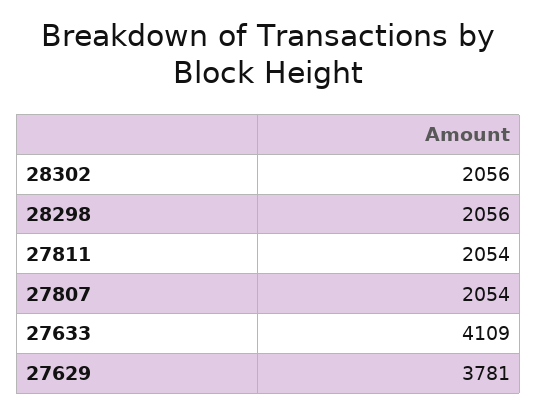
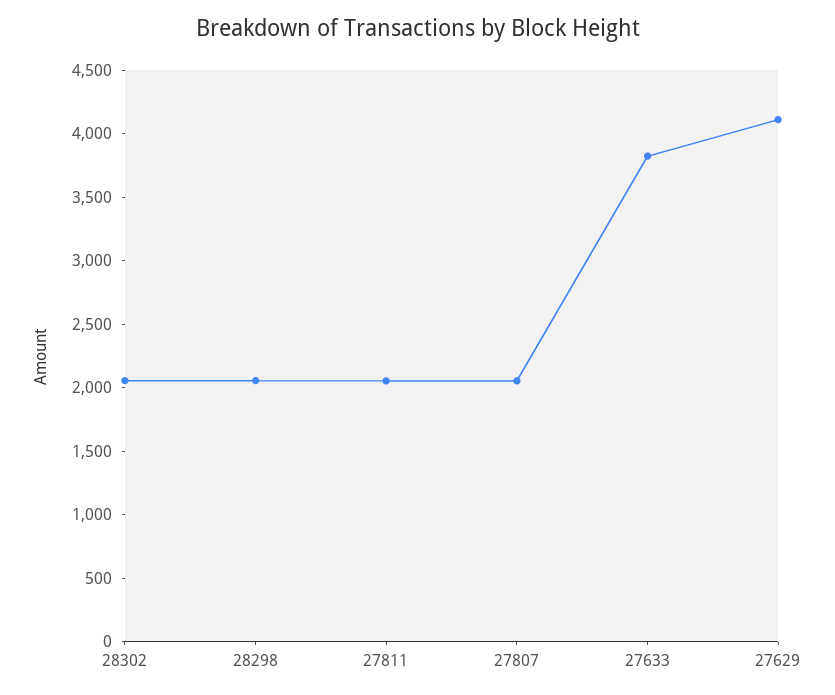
27633: 4109 -> 3800
27629: 3781 -> 4100

